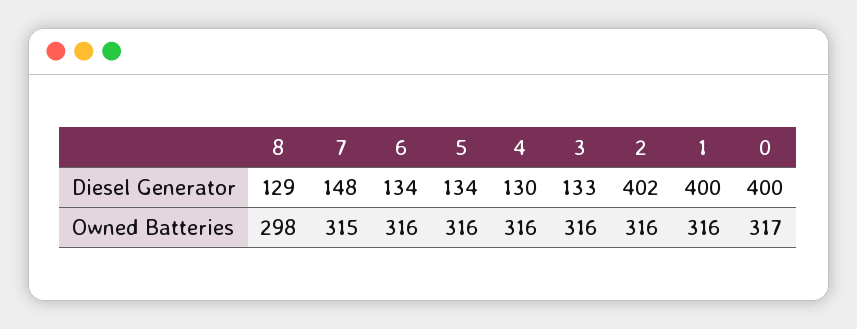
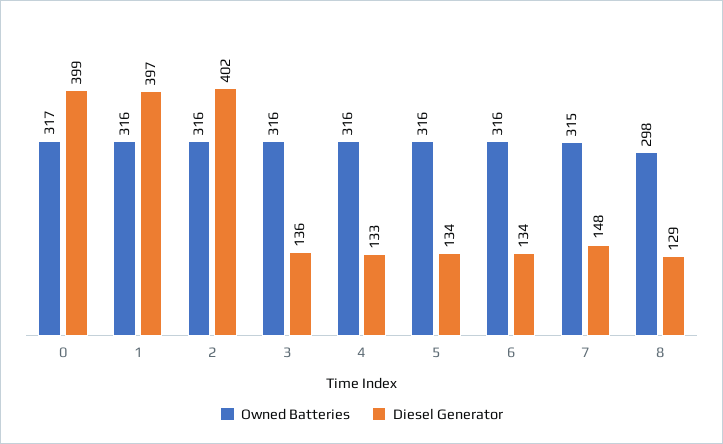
Diesel Generator, 4: 130 -> 133
Diesel Generator, 3: 133 -> 136
Diesel Generator, 1: 400 -> 397
Diesel Generator, 0: 400 -> 399

